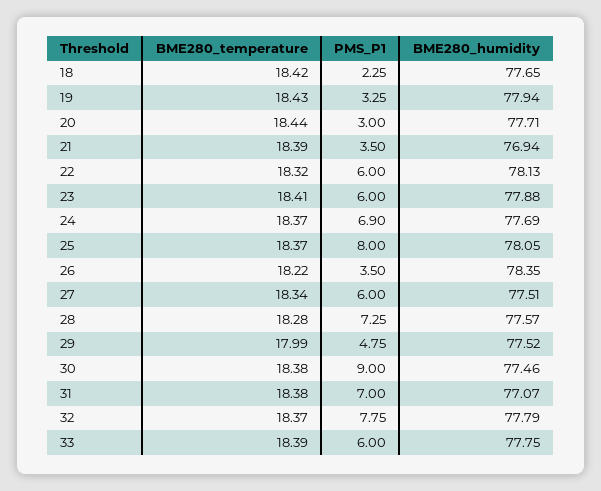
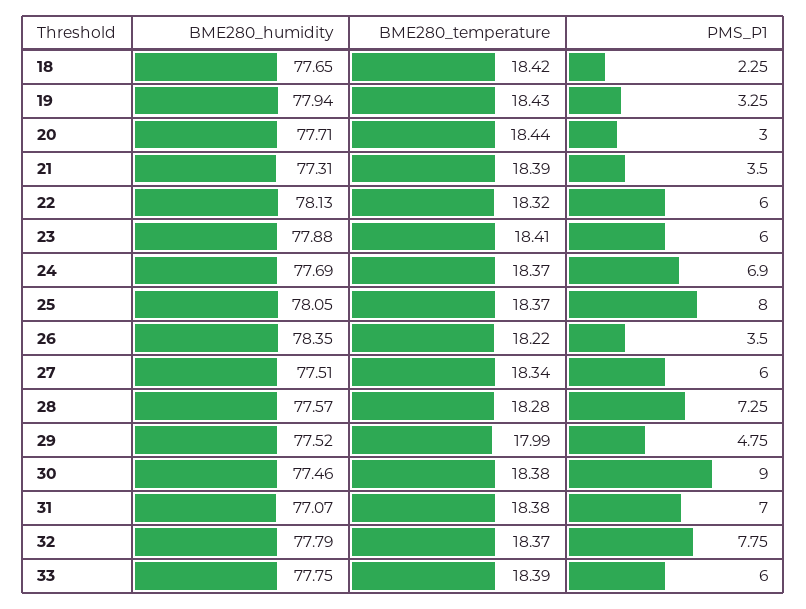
BME280_humidity, 21: 76.94 -> 77.31

